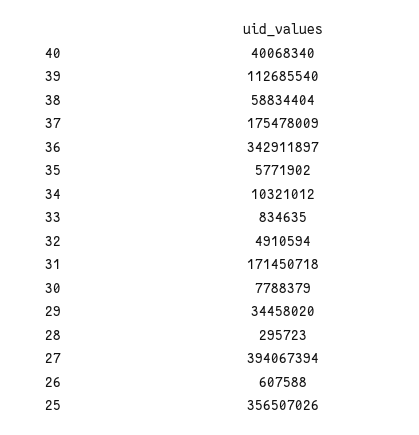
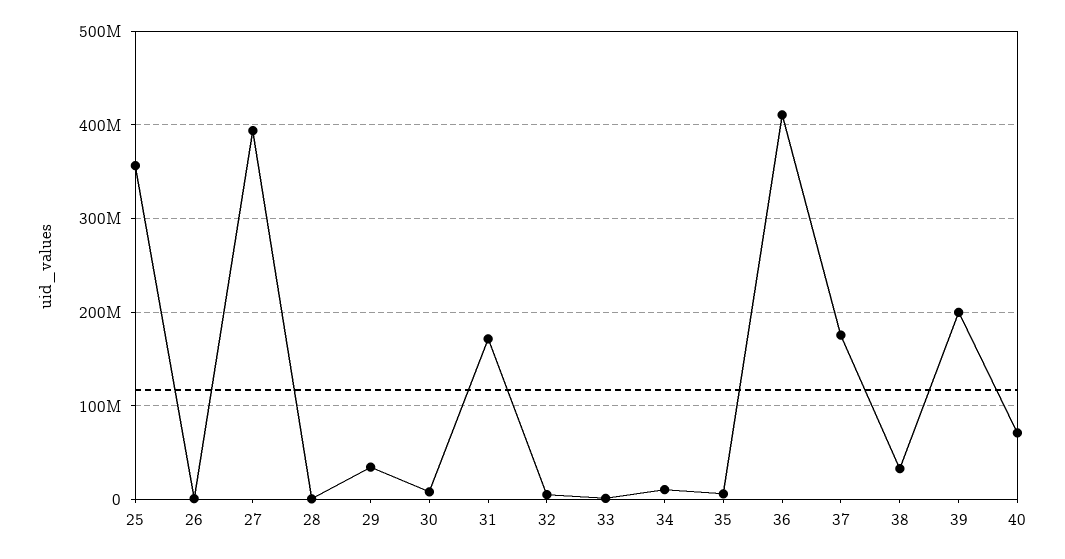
40: 40068340 -> 70000000
39: 112685540 -> 200000000
38: 58834404 -> 30000000
36: 342911897 -> 410000000

